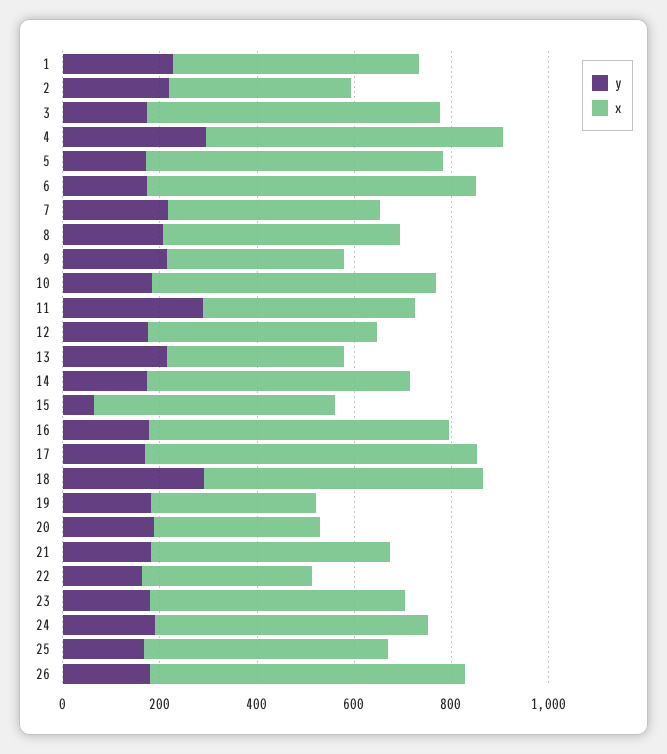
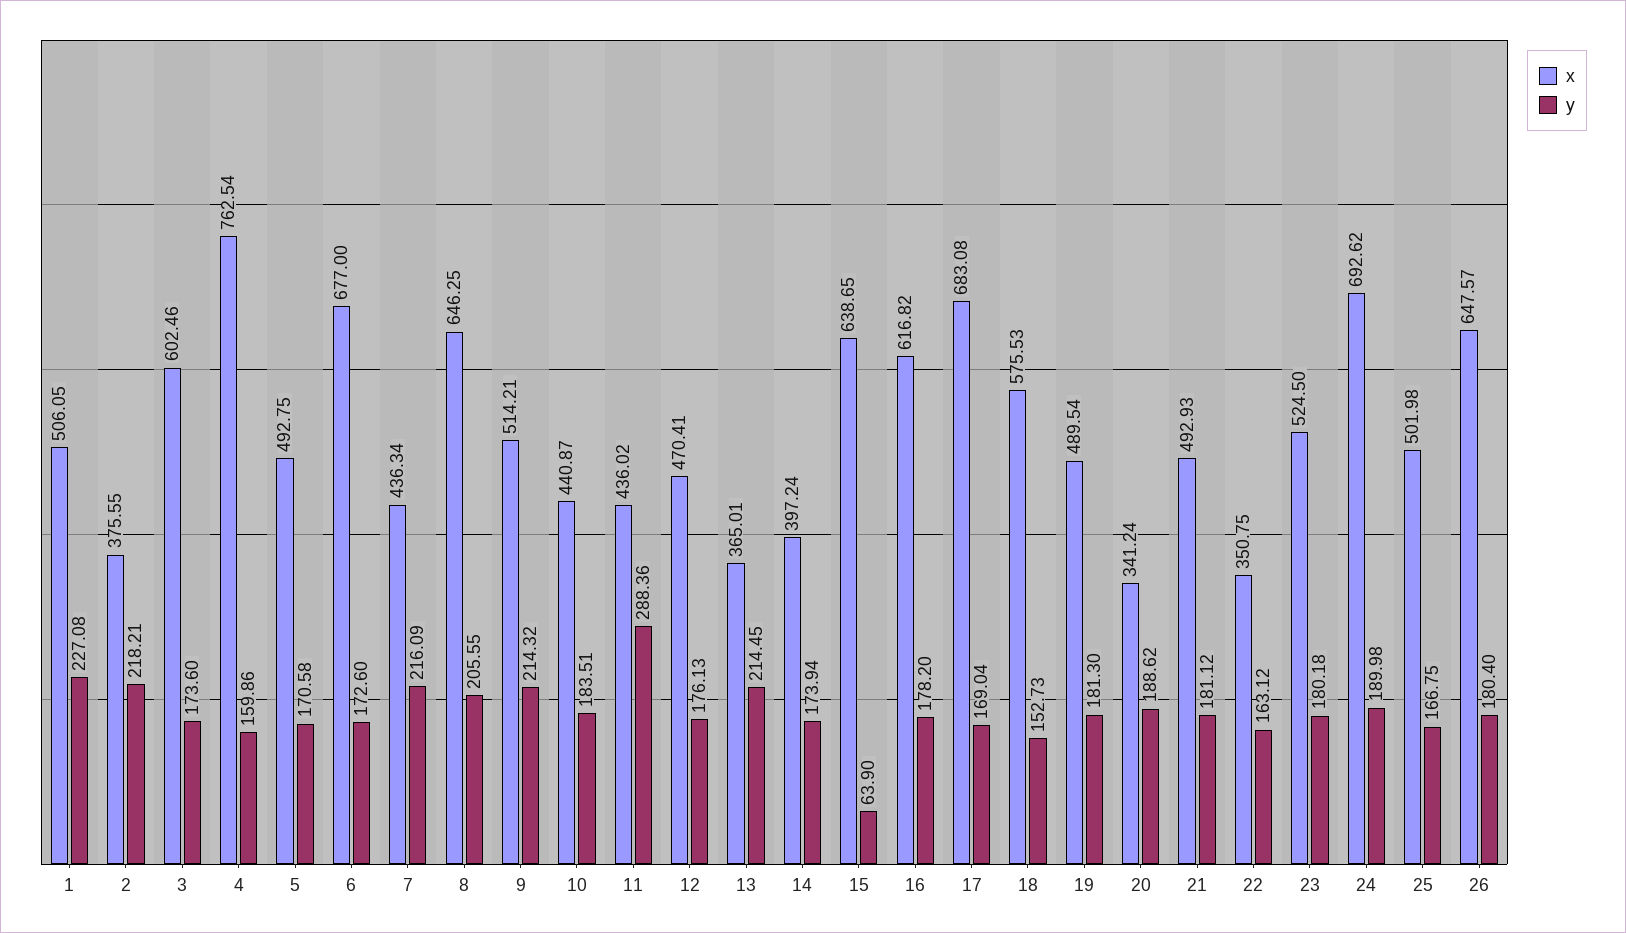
y, 4: 300 -> 159.86
x, 4: 600 -> 762.54
x, 5: 600 -> 492.75
x, 8: 500 -> 646.25
x, 9: 350 -> 514.21
x, 10: 600 -> 440.87
x, 14: 550 -> 397.24
x, 15: 500 -> 638.65
y, 18: 300 -> 152.73
x, 19: 350 -> 489.54
x, 24: 550 -> 692.62

